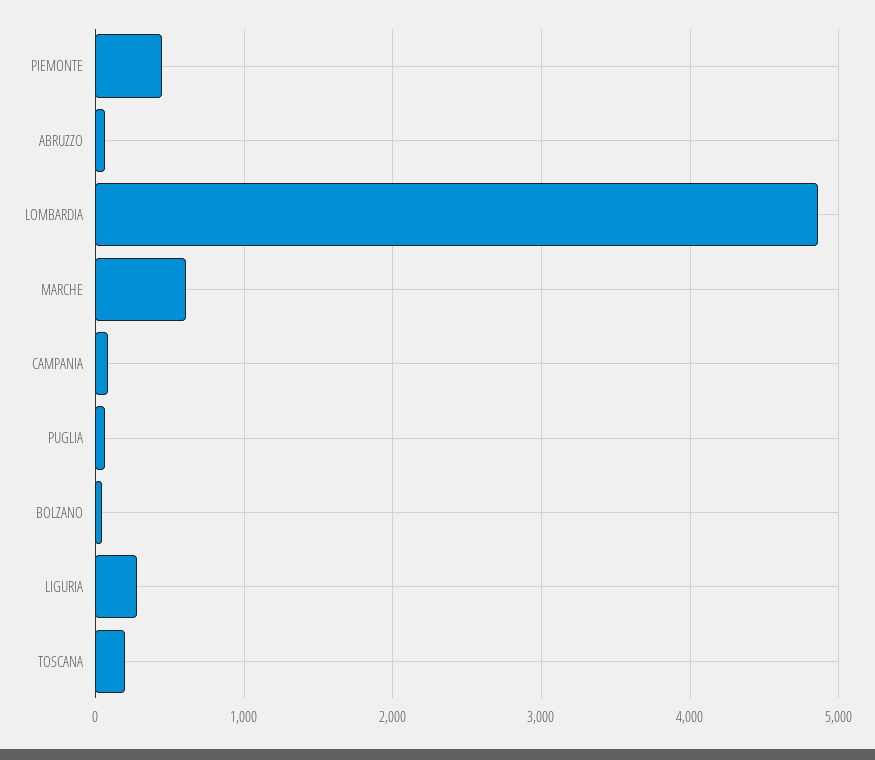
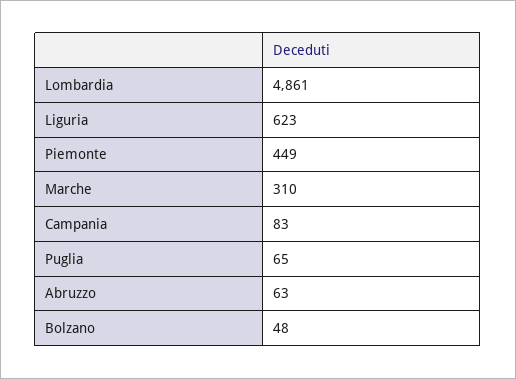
MARCHE: 600 -> 310
LIGURIA: 300 -> 623
TOSCANA: 200 -> none

